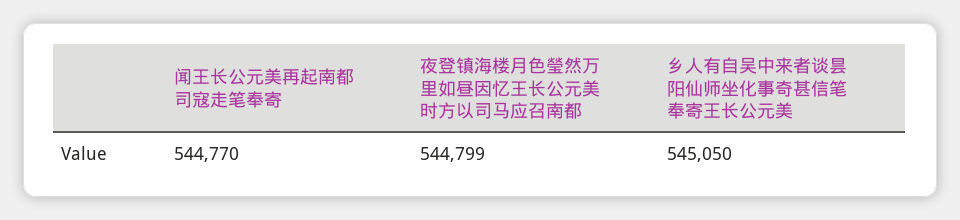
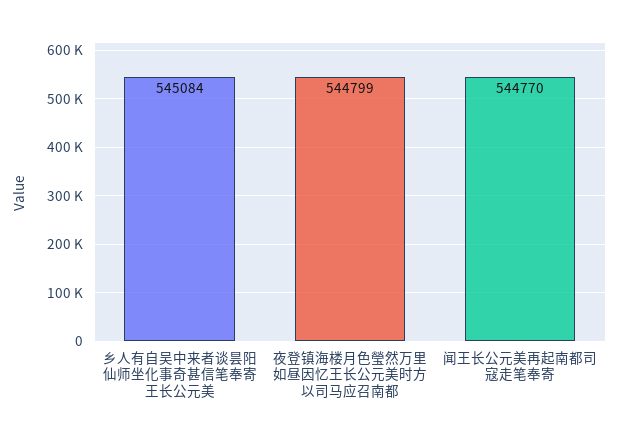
乡人有自吴中来者谈昙阳仙师坐化事奇甚信笔奉寄王长公元美: 545050 -> 545084

